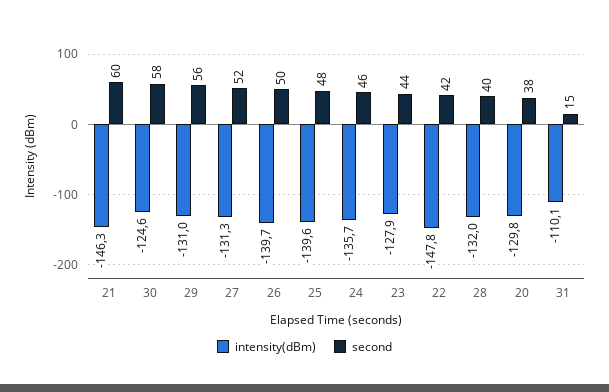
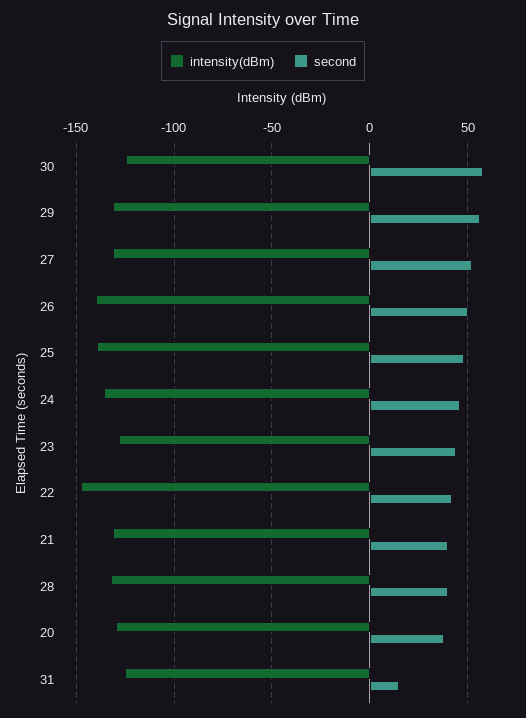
intensity(dBm), 21: -146.3 -> -130
second, 21: 60 -> 40
intensity(dBm), 31: -110.1 -> -125

